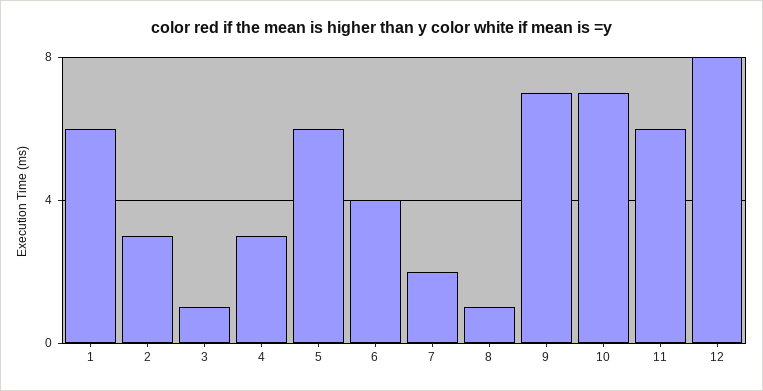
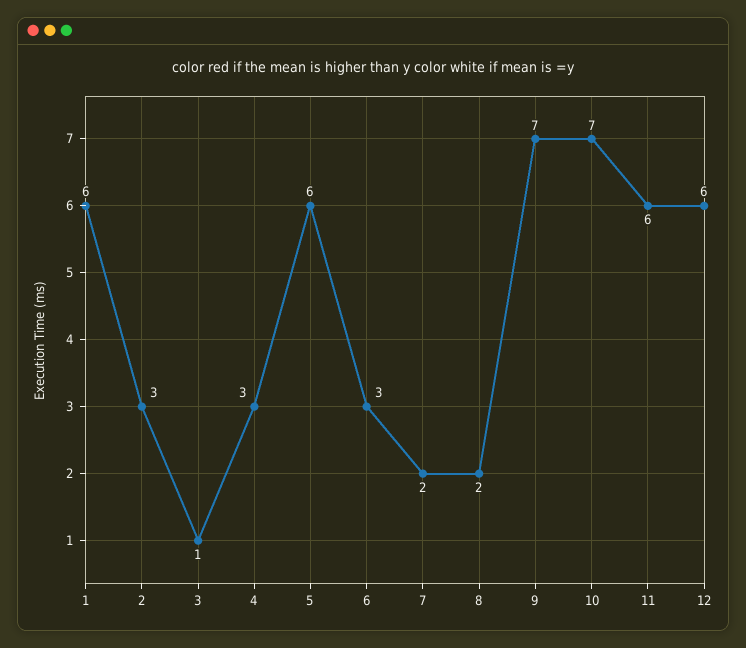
6: 4 -> 3
8: 1 -> 2
12: 8 -> 6

